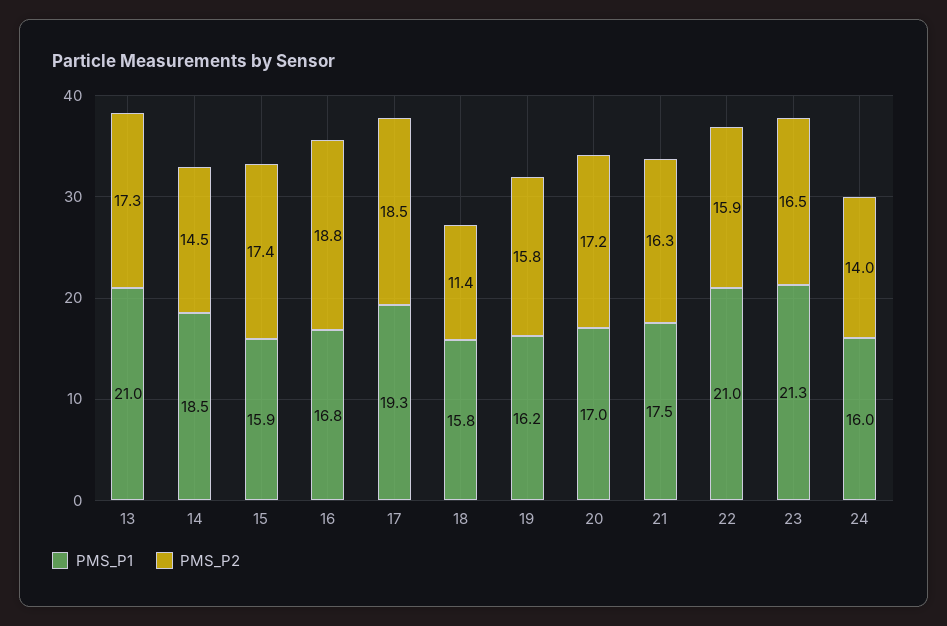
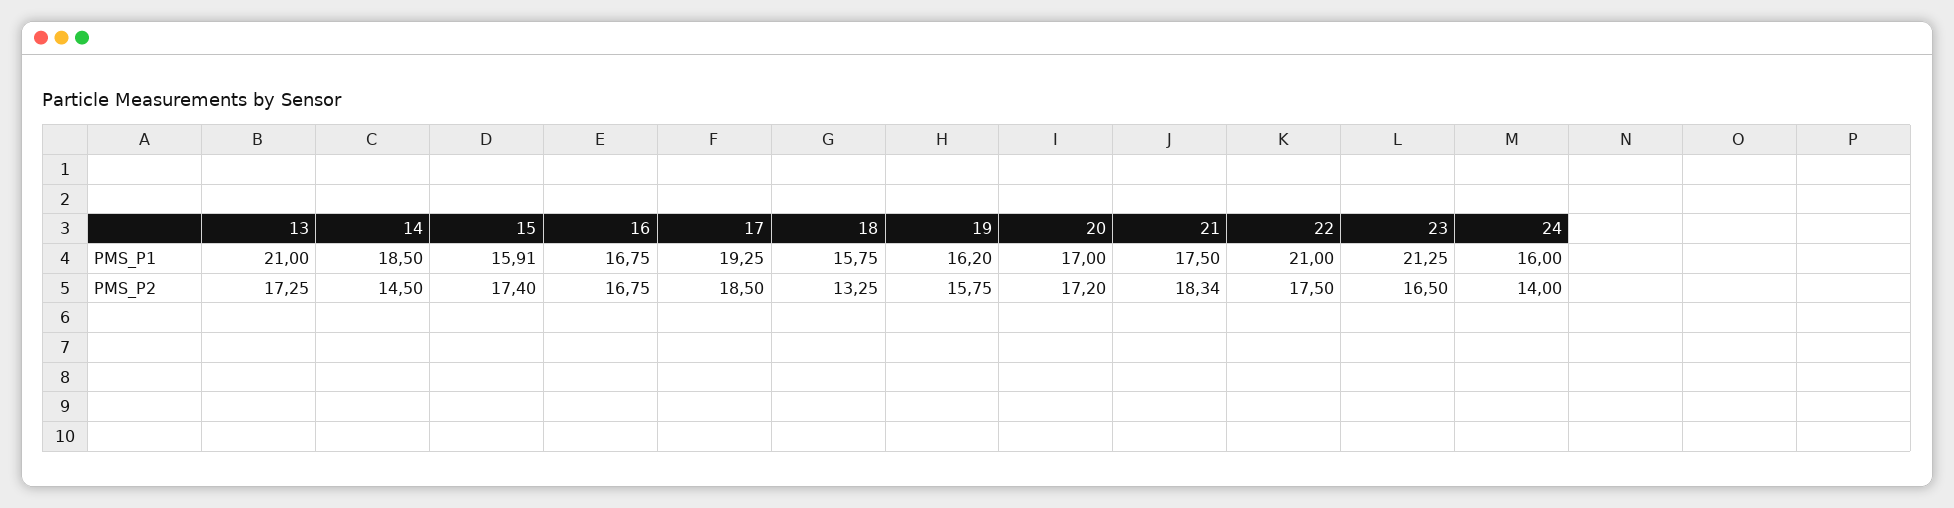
PMS_P2, 16: 18.8 -> 16.75
PMS_P2, 18: 11.4 -> 13.25
PMS_P2, 21: 16.3 -> 18.34
PMS_P2, 22: 15.9 -> 17.5

